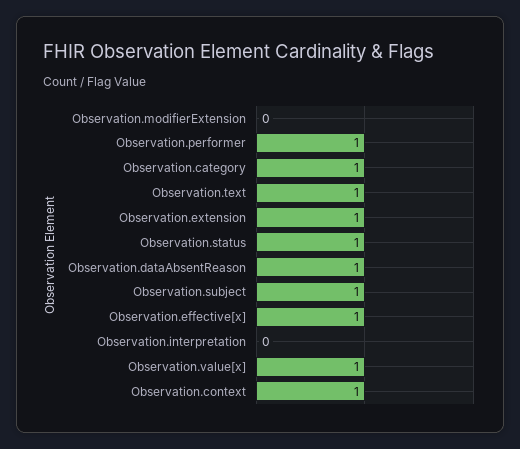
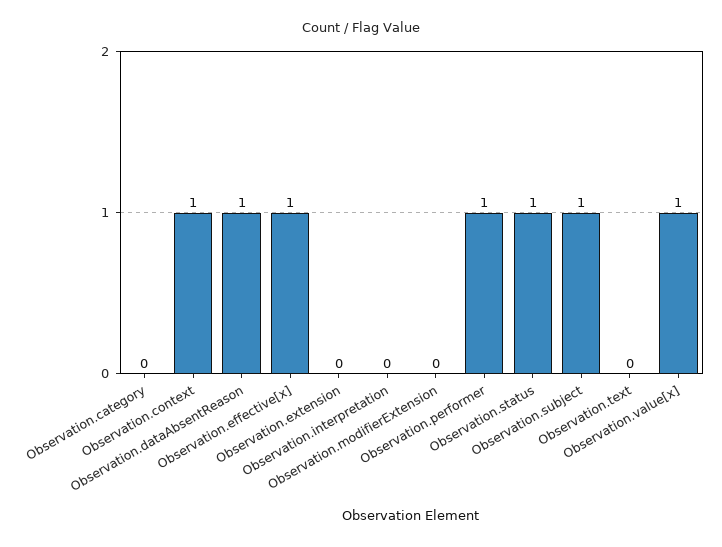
Observation.category: 1 -> 0
Observation.text: 1 -> 0
Observation.extension: 1 -> 0

